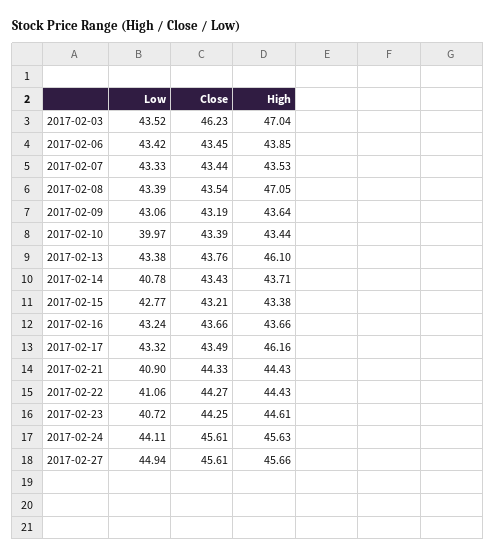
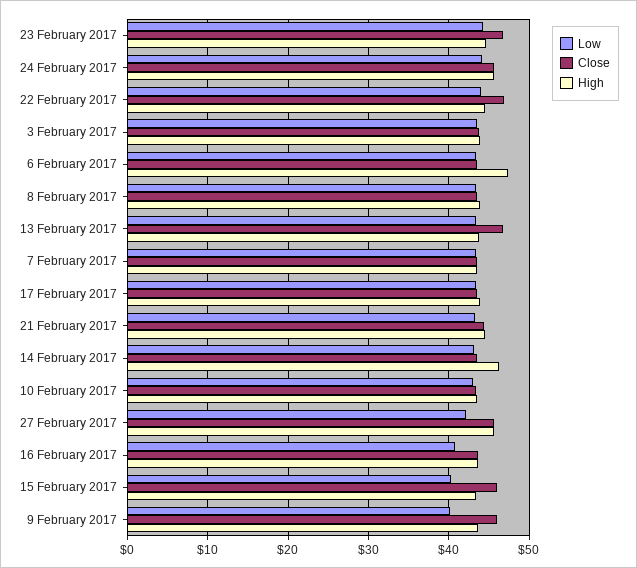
Close, 2017-02-03: 46.23 -> 44
High, 2017-02-03: 47.04 -> 44
High, 2017-02-06: 43.85 -> 47
High, 2017-02-08: 47.05 -> 44
Low, 2017-02-09: 43.06 -> 40
Close, 2017-02-09: 43.19 -> 46
Low, 2017-02-10: 39.97 -> 43
Close, 2017-02-13: 43.76 -> 47
High, 2017-02-13: 46.1 -> 44
Low, 2017-02-14: 40.78 -> 43
High, 2017-02-14: 43.71 -> 46
Low, 2017-02-15: 42.77 -> 40
Close, 2017-02-15: 43.21 -> 46
Low, 2017-02-16: 43.24 -> 41
High, 2017-02-17: 46.16 -> 44
Low, 2017-02-21: 40.9 -> 43
Low, 2017-02-22: 41.06 -> 44
Close, 2017-02-22: 44.27 -> 47
Low, 2017-02-23: 40.72 -> 44
Close, 2017-02-23: 44.25 -> 47
Low, 2017-02-27: 44.94 -> 42

